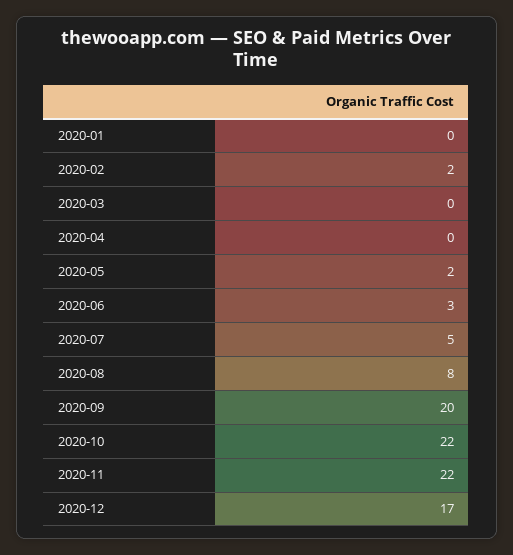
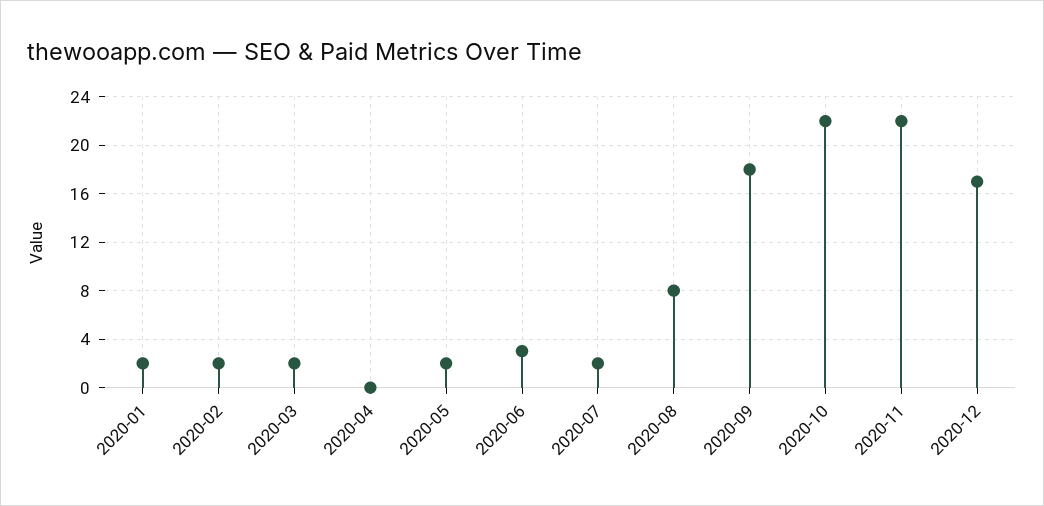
2020-01: 0 -> 2
2020-03: 0 -> 2
2020-07: 5 -> 2
2020-09: 20 -> 18

